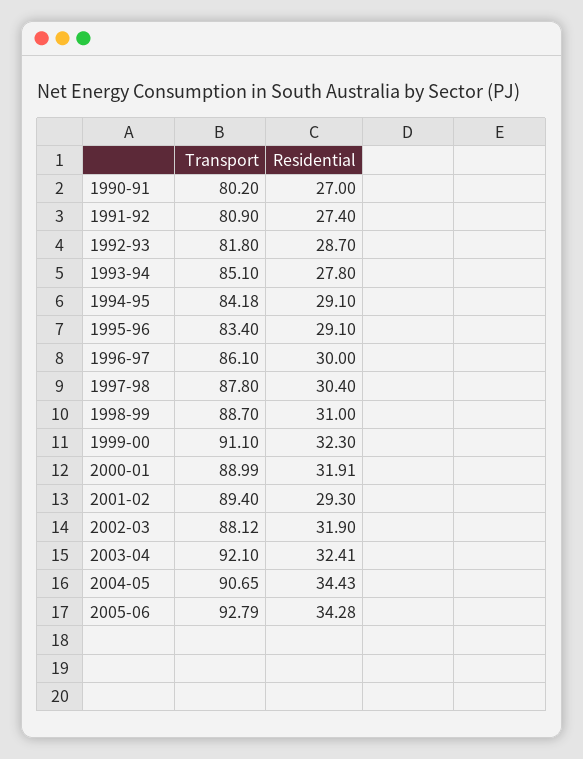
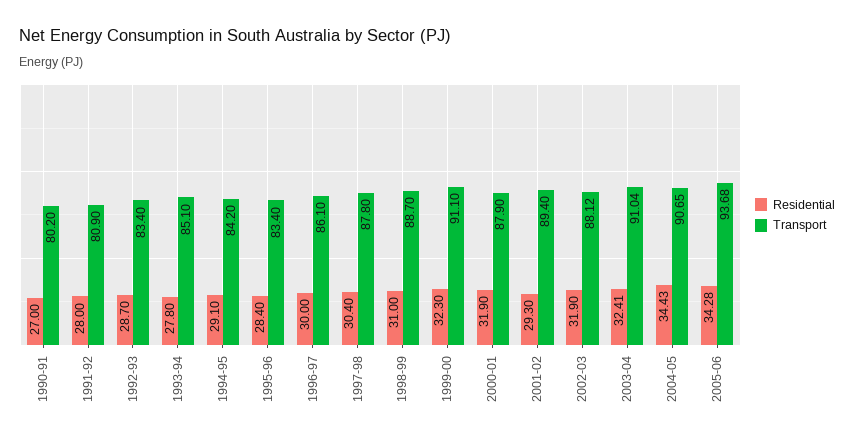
Residential, 1991-92: 27.4 -> 28
Transport, 1992-93: 81.8 -> 83.4
Transport, 1994-95: 84.18 -> 84.2
Residential, 1995-96: 29.1 -> 28.4
Transport, 2000-01: 88.99 -> 87.9
Residential, 2000-01: 31.91 -> 31.9
Transport, 2003-04: 92.1 -> 91.04
Transport, 2005-06: 92.79 -> 93.68

